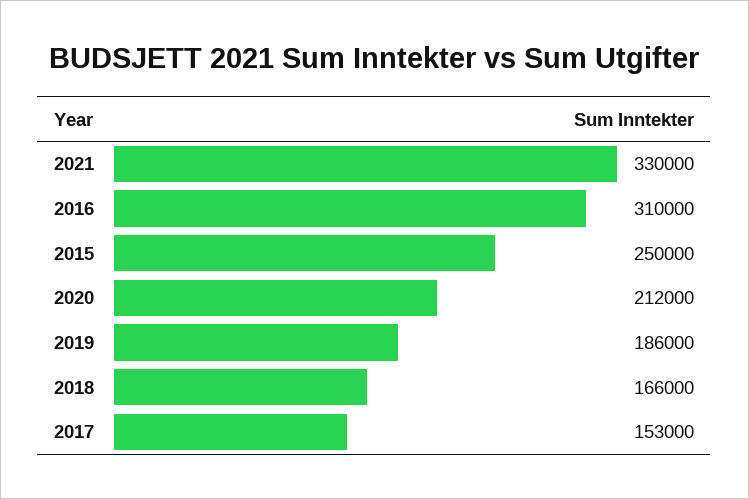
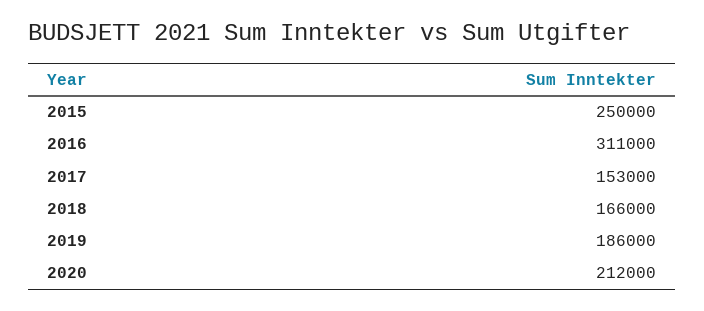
2021: 330000 -> none
2016: 310000 -> 311000

